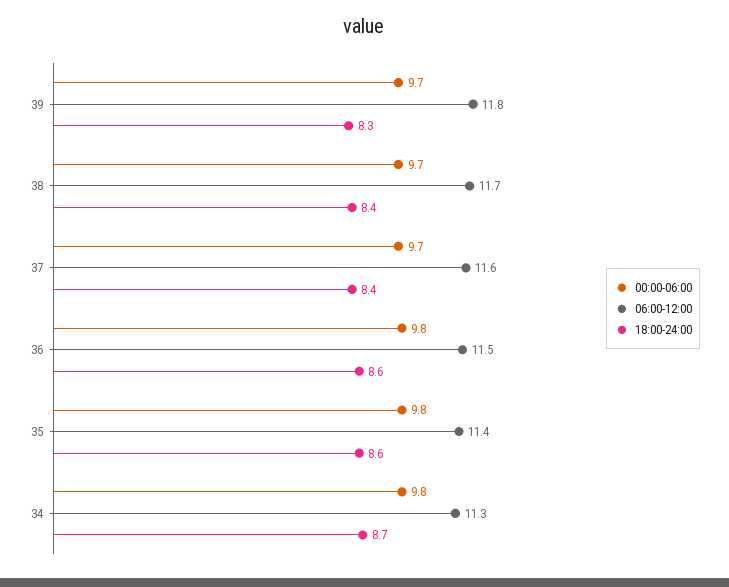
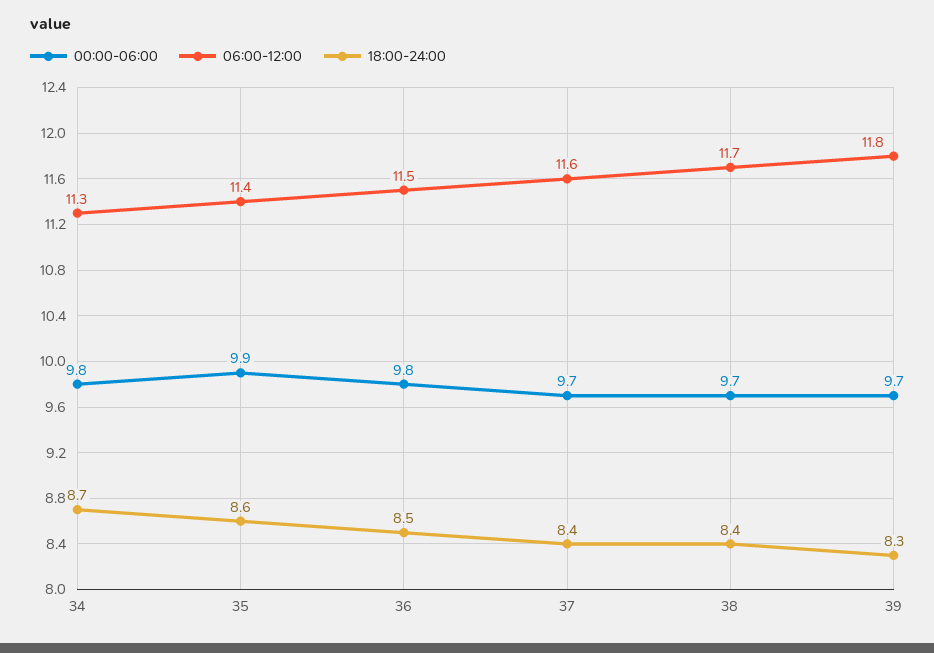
18:00-24:00, 36: 8.6 -> 8.5
00:00-06:00, 35: 9.8 -> 9.9

